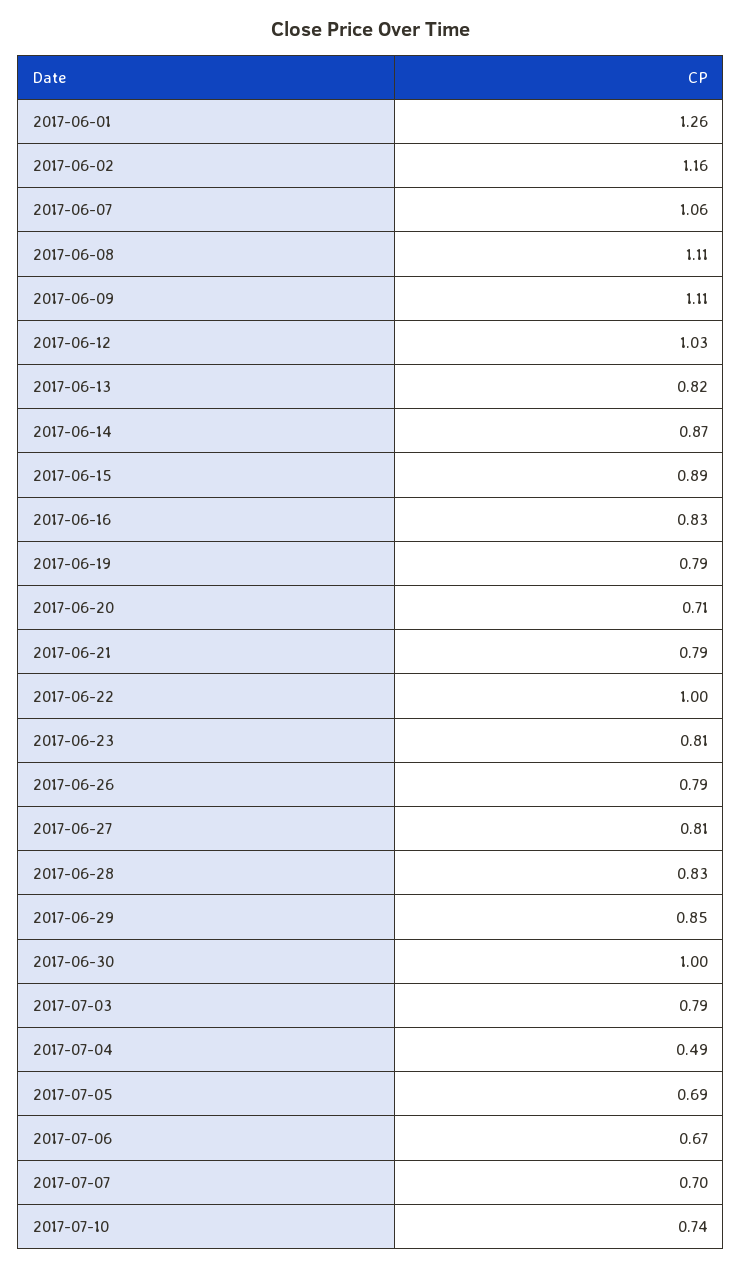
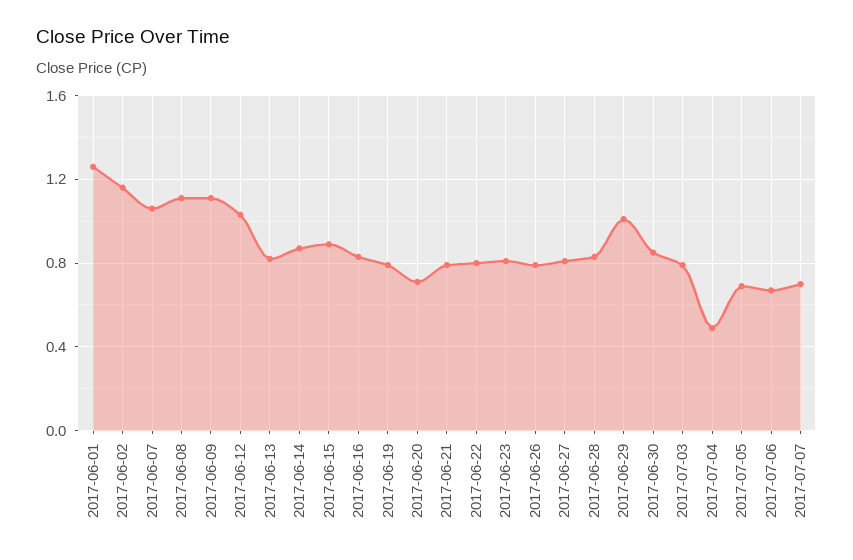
2017-06-22: 1 -> 0.8
2017-06-29: 0.85 -> 1
2017-06-30: 1 -> 0.85
2017-07-10: 0.74 -> none

